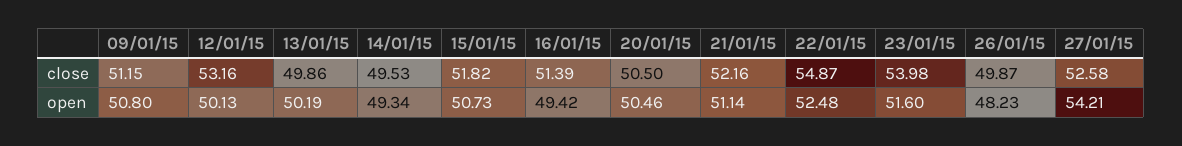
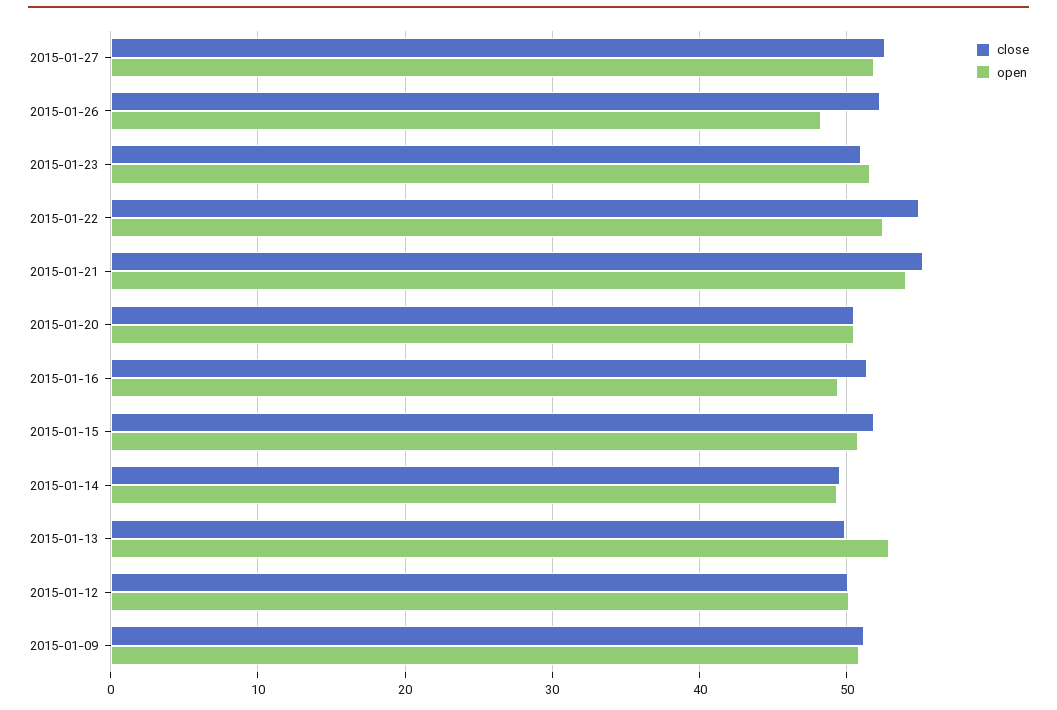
close, 12/01/15: 53.16 -> 50
close, 21/01/15: 52.16 -> 55
close, 23/01/15: 53.98 -> 51
close, 26/01/15: 49.87 -> 52
open, 13/01/15: 50.19 -> 53
open, 21/01/15: 51.14 -> 54
open, 27/01/15: 54.21 -> 52

